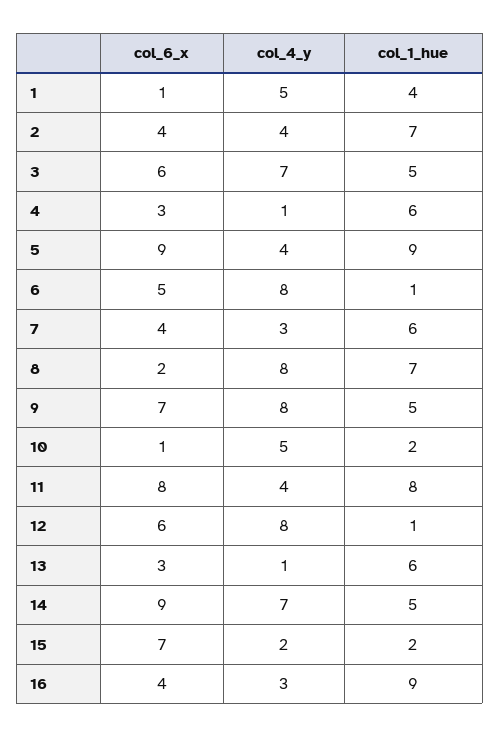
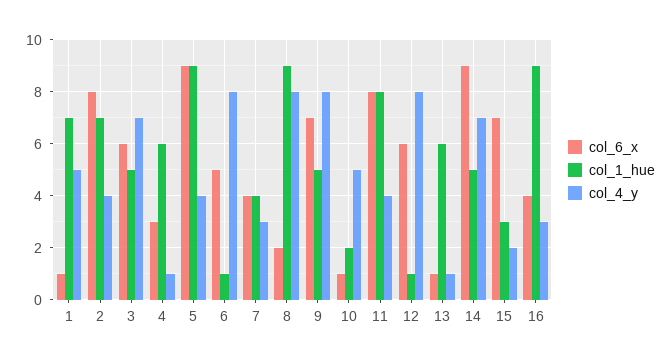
col_1_hue, 1: 4 -> 7
col_6_x, 2: 4 -> 8
col_1_hue, 7: 6 -> 4
col_1_hue, 8: 7 -> 9
col_6_x, 13: 3 -> 1
col_1_hue, 15: 2 -> 3

